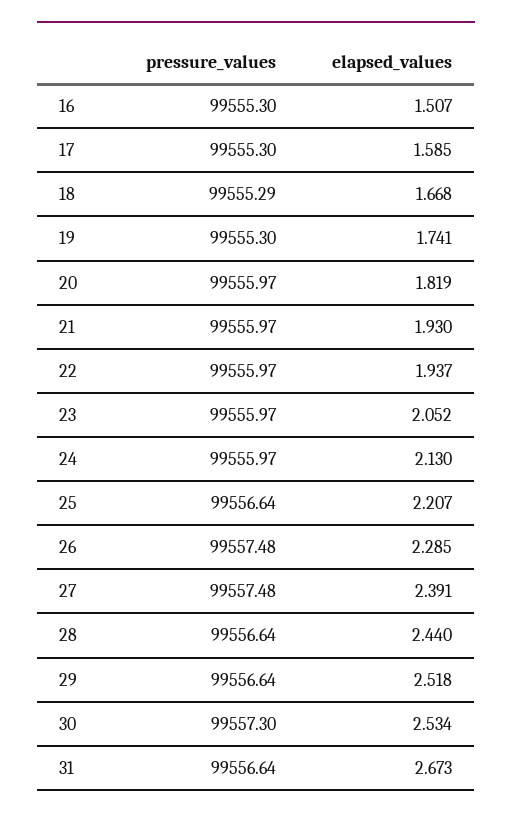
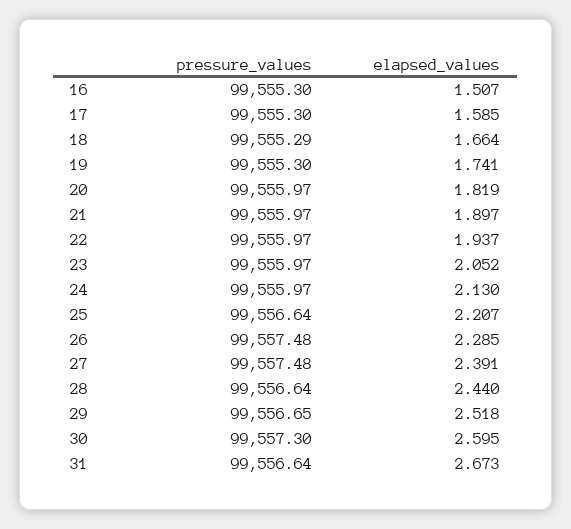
elapsed_values, 18: 1.668 -> 1.664
elapsed_values, 21: 1.93 -> 1.897
pressure_values, 29: 99556.64 -> 99556.65
elapsed_values, 30: 2.534 -> 2.595

